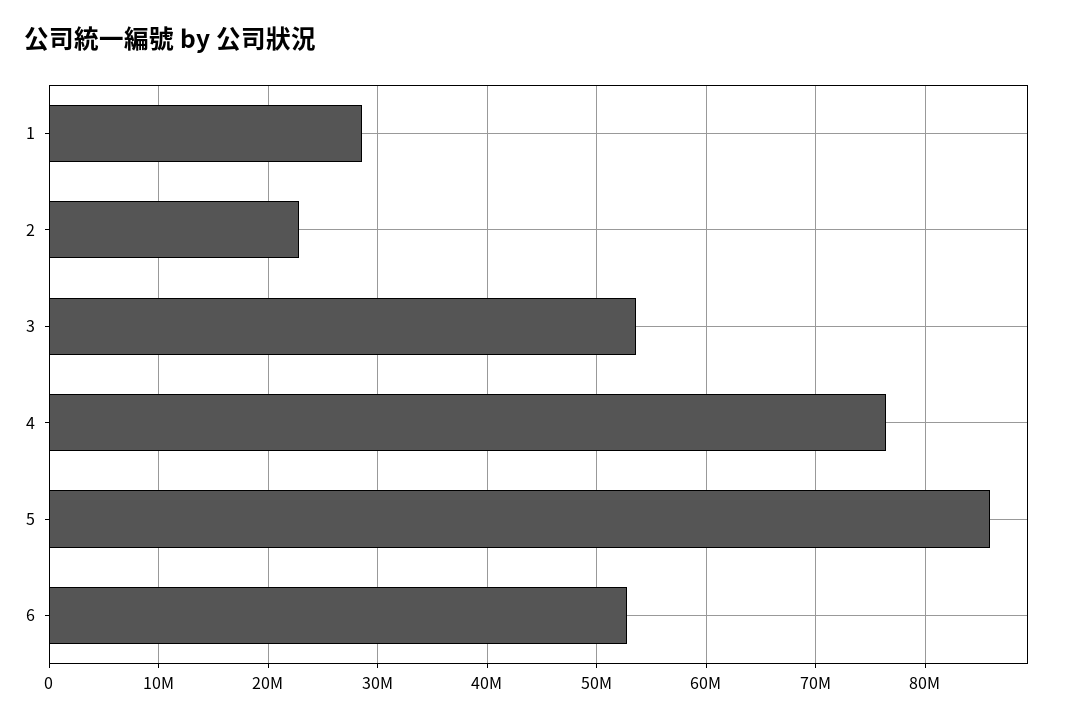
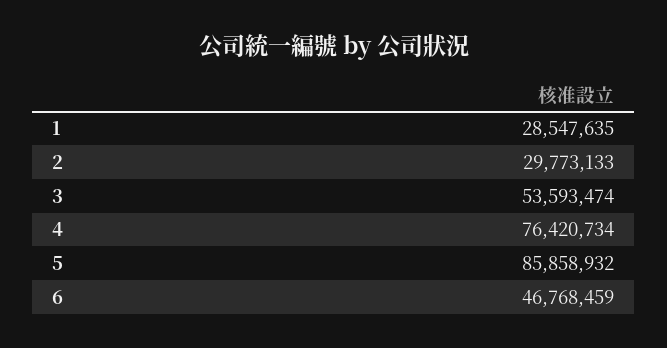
2: 23000000 -> 29773133
6: 53000000 -> 46768459

